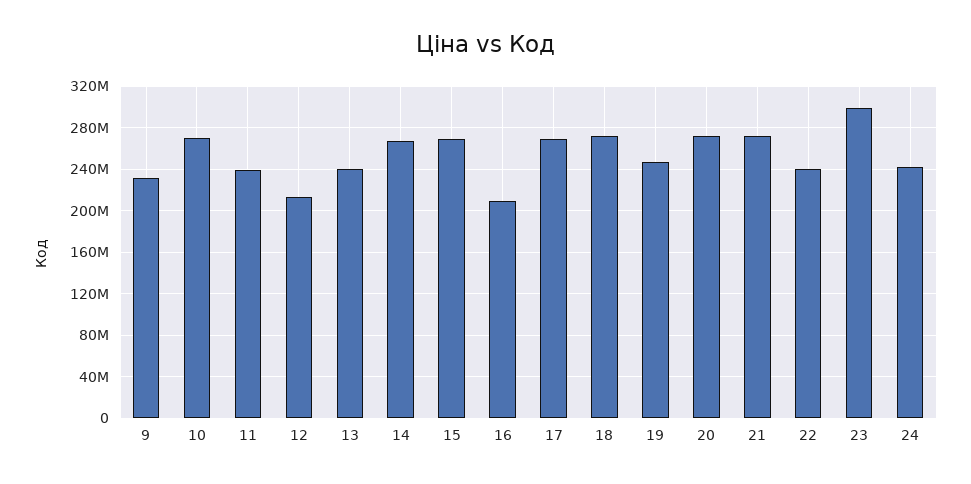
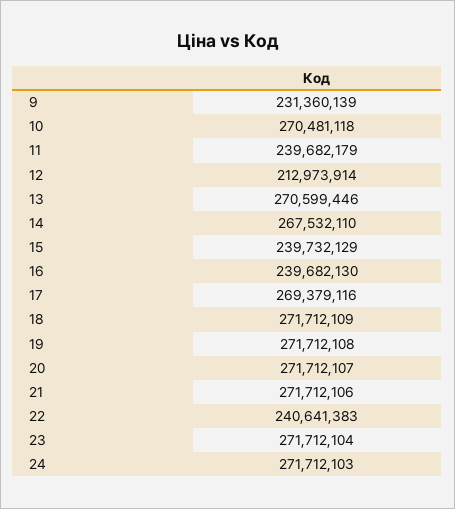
13: 240000000 -> 270599446
15: 270000000 -> 239732129
16: 210000000 -> 239682130
19: 250000000 -> 271712108
23: 300000000 -> 271712104
24: 240000000 -> 271712103

